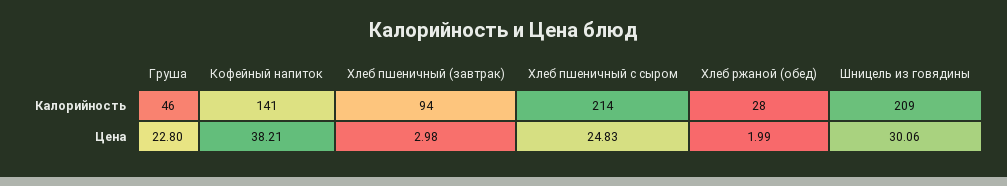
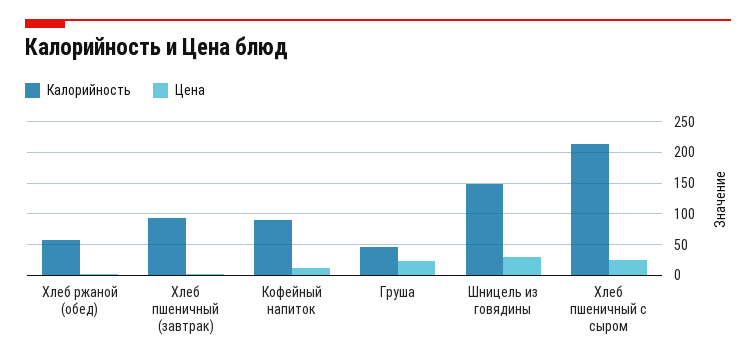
Калорийность, Кофейный напиток: 141 -> 90
Калорийность, Хлеб ржаной (обед): 28 -> 60
Калорийность, Шницель из говядины: 209 -> 150
Цена, Кофейный напиток: 38.21 -> 10

